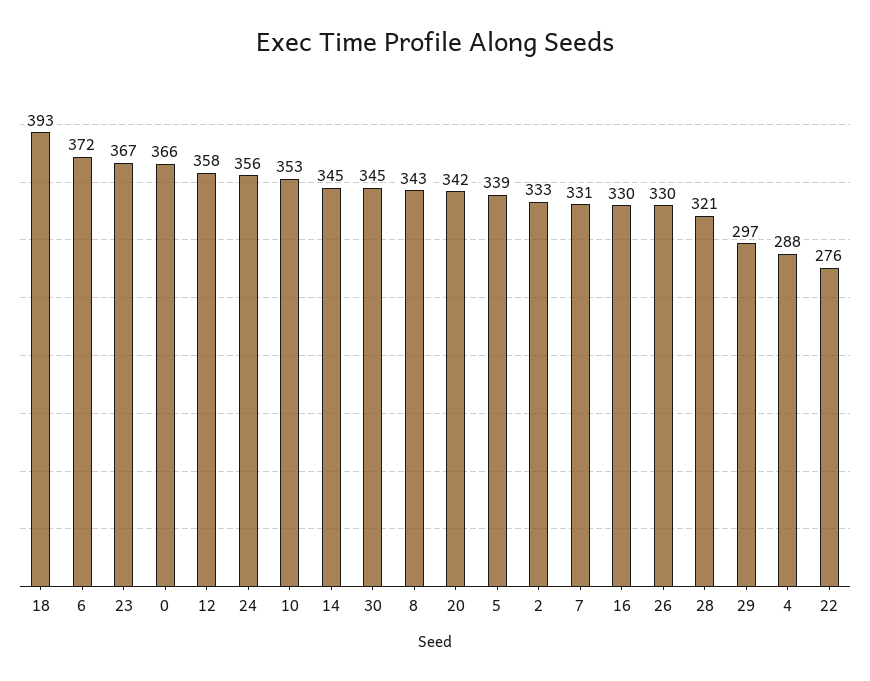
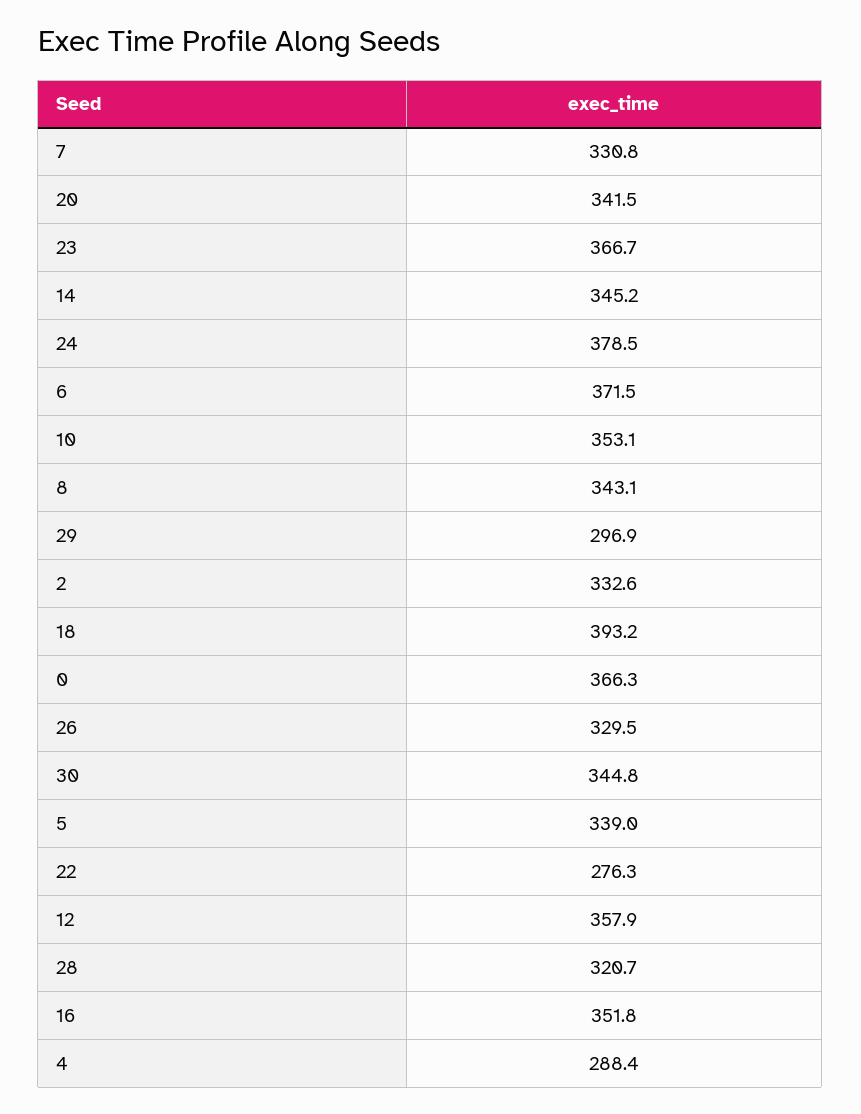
24: 356 -> 378.5
16: 330 -> 351.8

